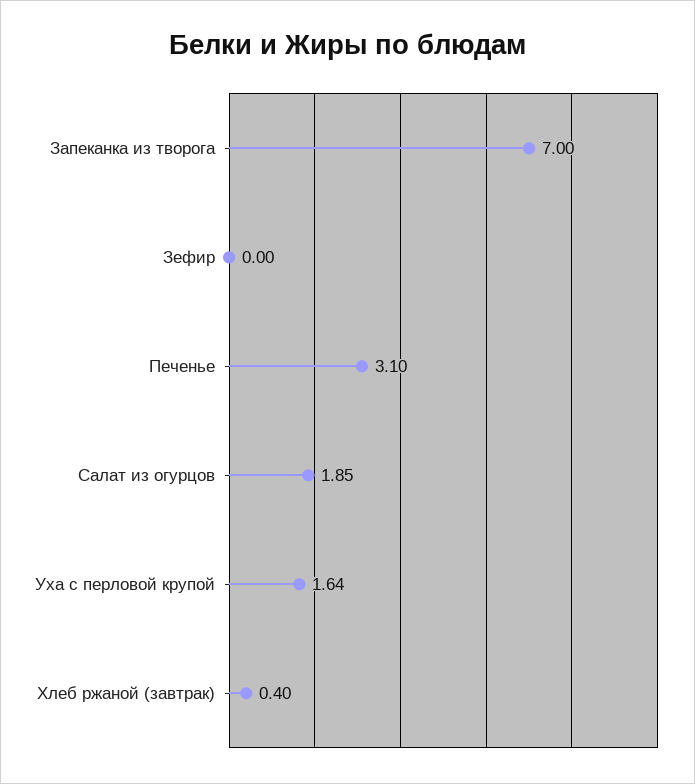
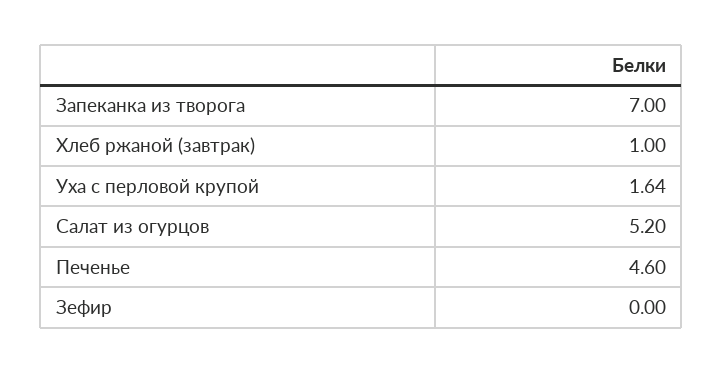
Печенье: 3.1 -> 4.6
Салат из огурцов: 1.85 -> 5.2
Хлеб ржаной (завтрак): 0.4 -> 1

